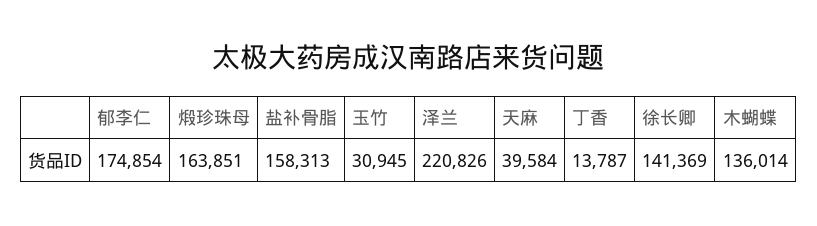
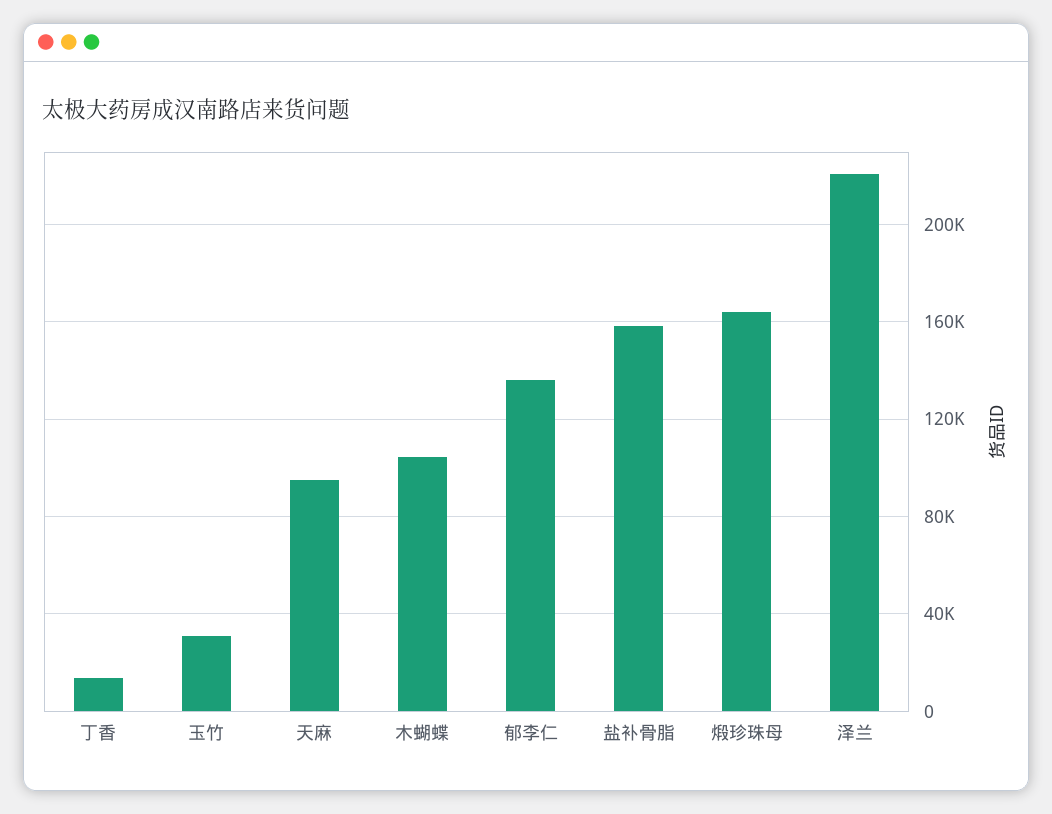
郁李仁: 174854 -> 135000
天麻: 39584 -> 95000
徐长卿: 141369 -> none
木蝴蝶: 136014 -> 105000

